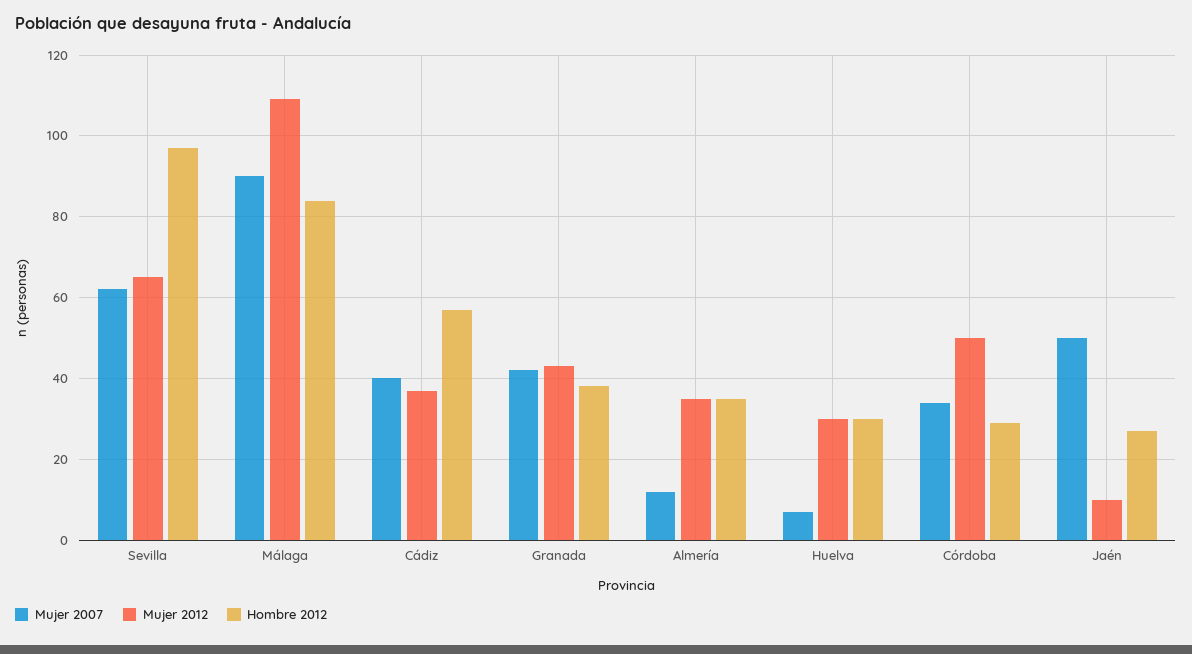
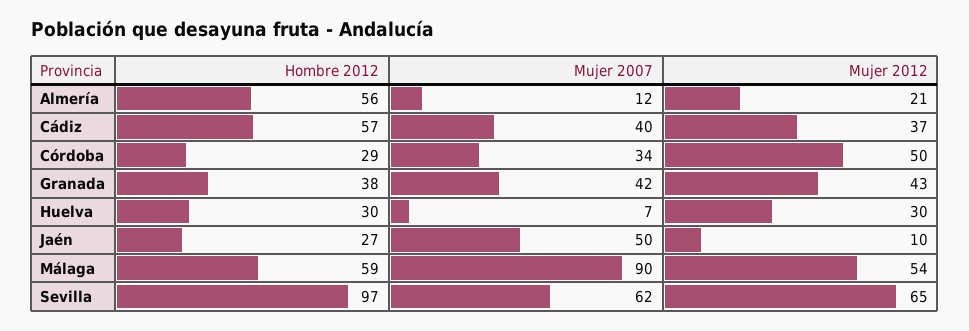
Mujer 2012, Málaga: 110 -> 54
Hombre 2012, Málaga: 85 -> 59
Mujer 2012, Almería: 35 -> 21
Hombre 2012, Almería: 35 -> 56

